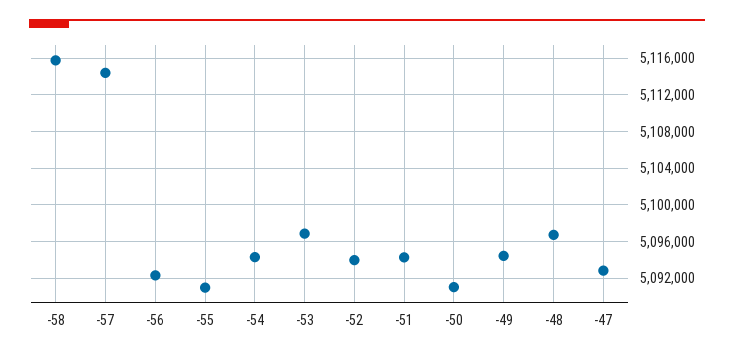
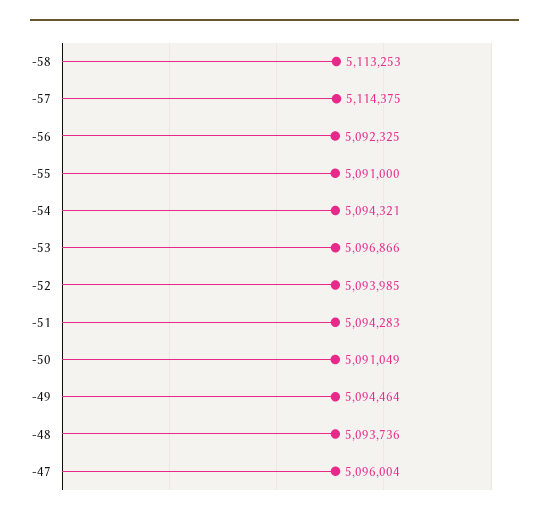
-58: 5116000 -> 5113253
-48: 5097000 -> 5093736
-47: 5093000 -> 5096004

